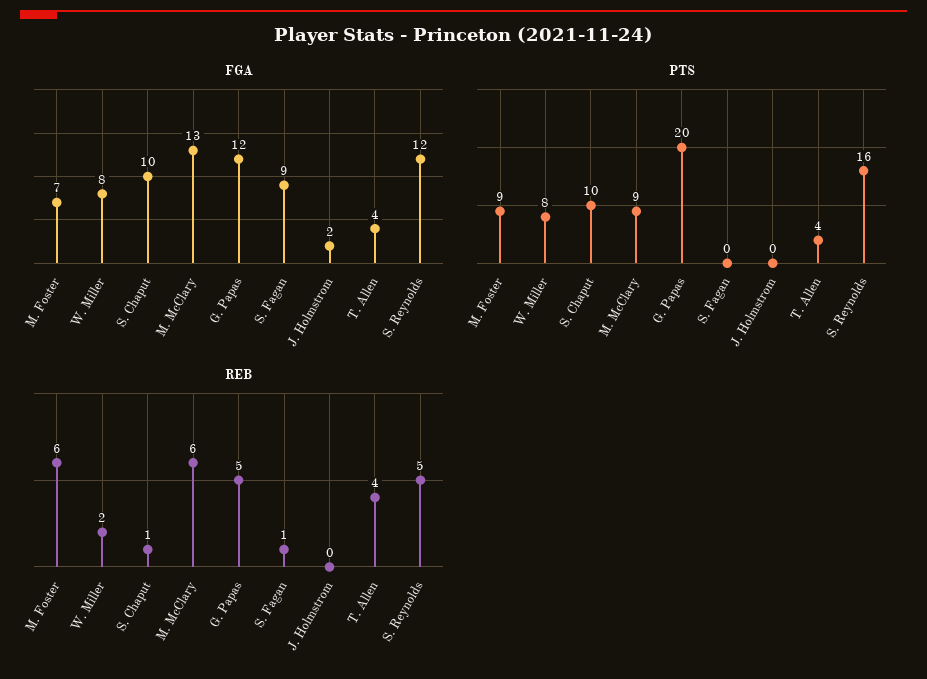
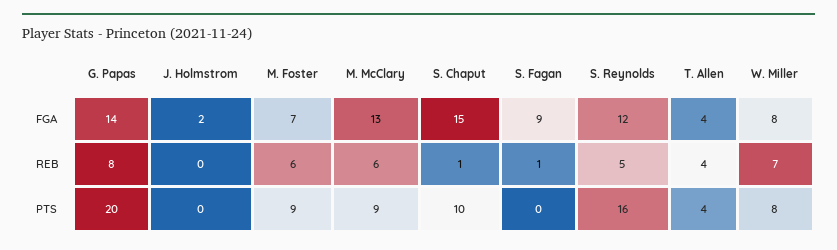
FGA, S. Chaput: 10 -> 15
FGA, G. Papas: 12 -> 14
REB, W. Miller: 2 -> 7
REB, G. Papas: 5 -> 8

